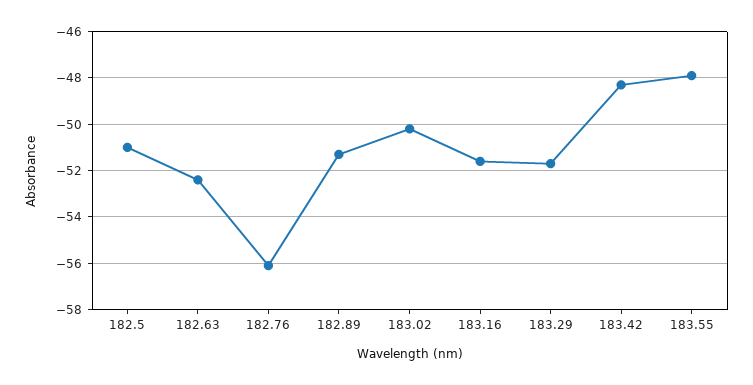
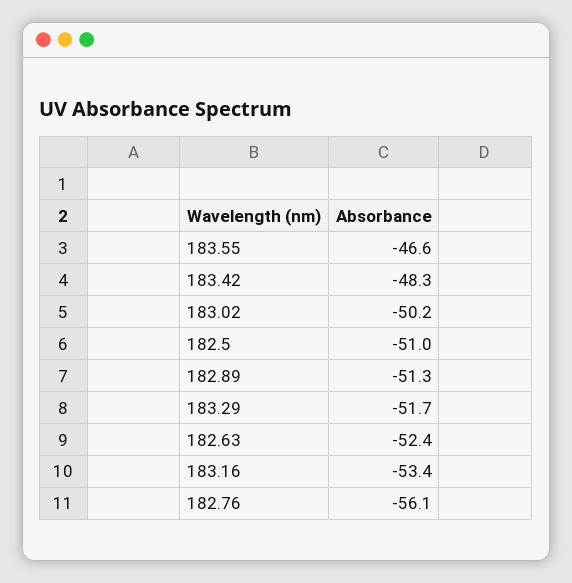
183.16: -51.5 -> -53.4
183.55: -48 -> -46.6

